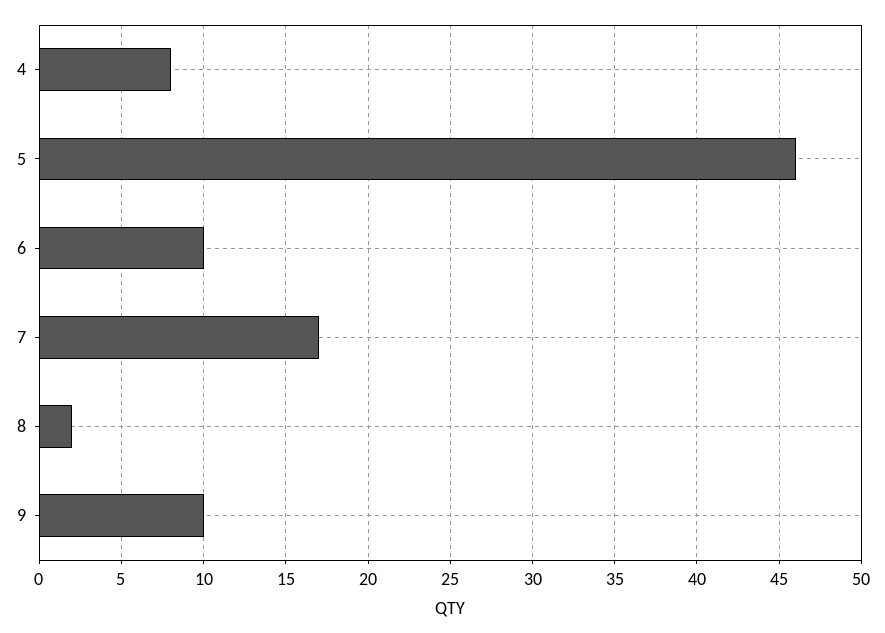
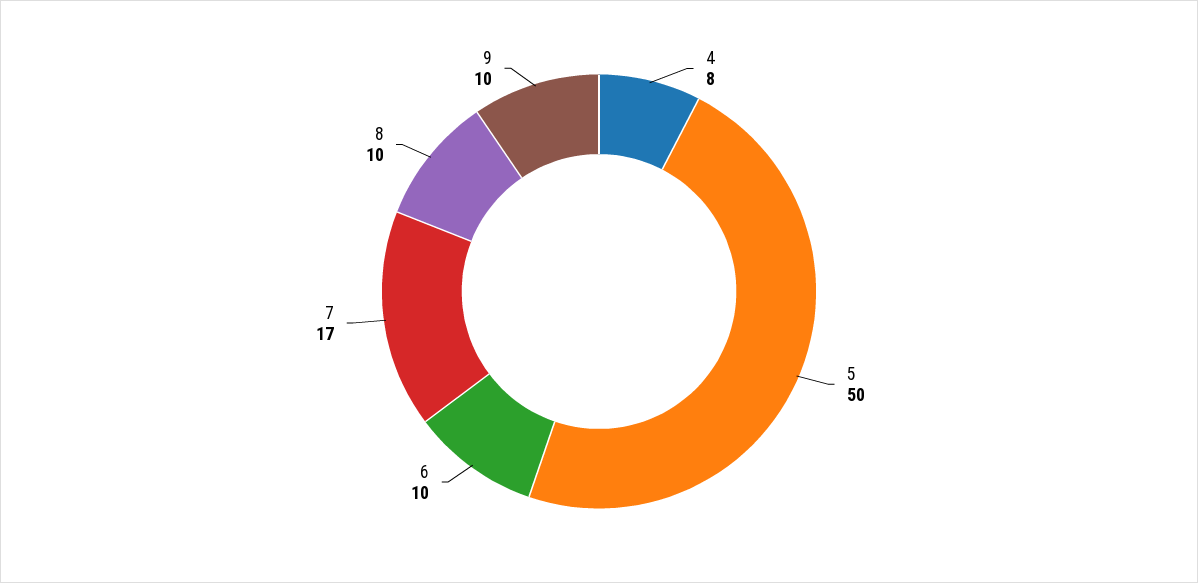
5: 46 -> 50
8: 2 -> 10

